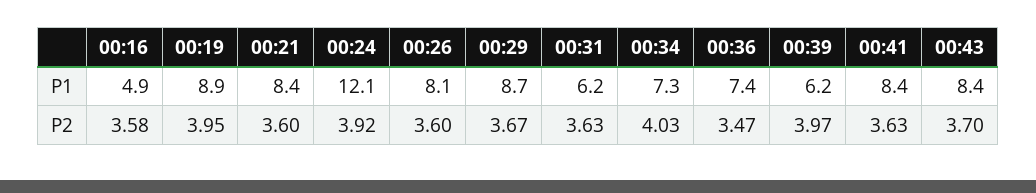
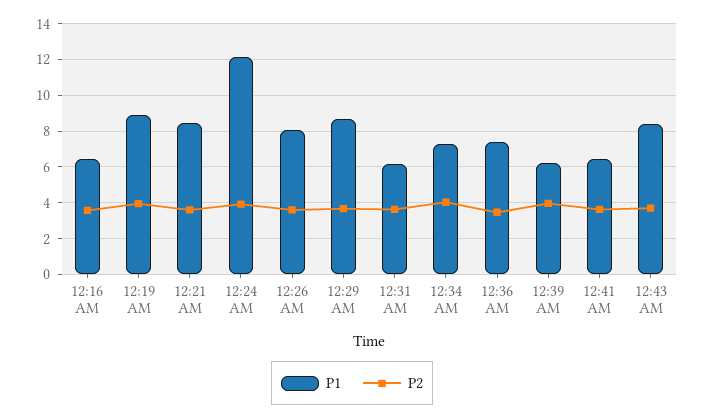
P1, 00:16: 4.9 -> 6.5
P1, 00:41: 8.4 -> 6.5

